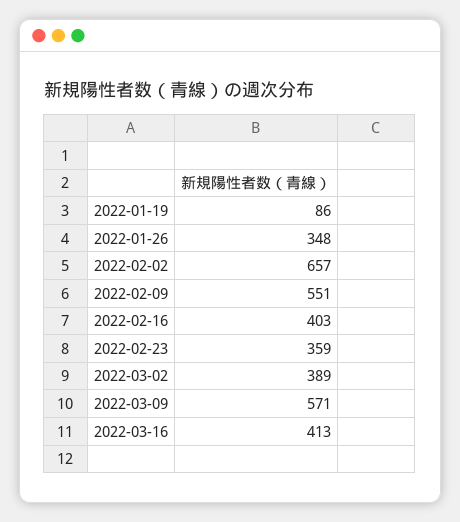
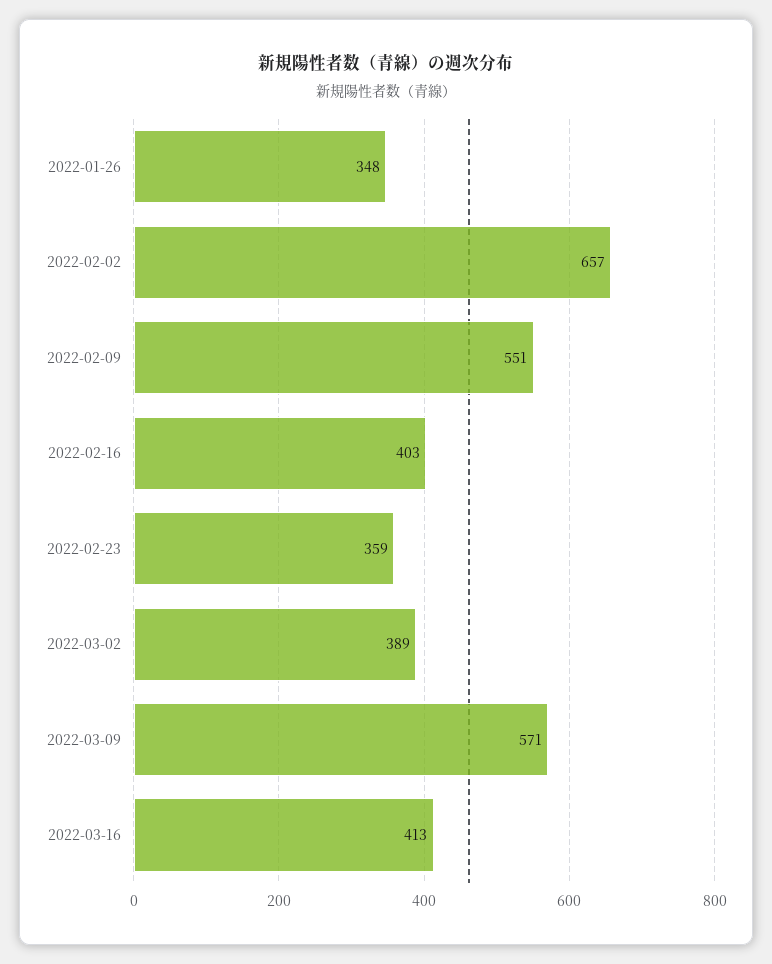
2022-01-19: 86 -> none

